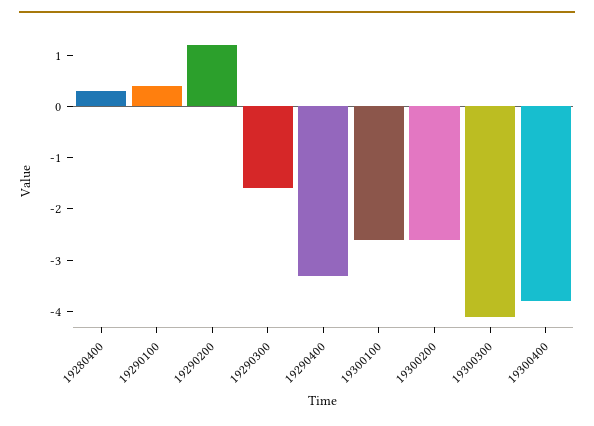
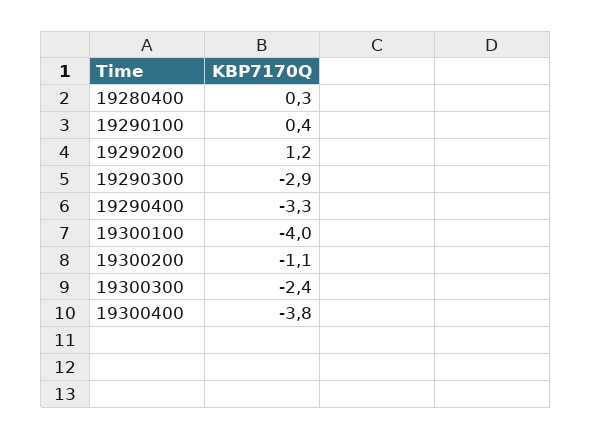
19290300: -1.5 -> -2.9
19300100: -2.5 -> -4
19300200: -2.5 -> -1.1
19300300: -4 -> -2.4

